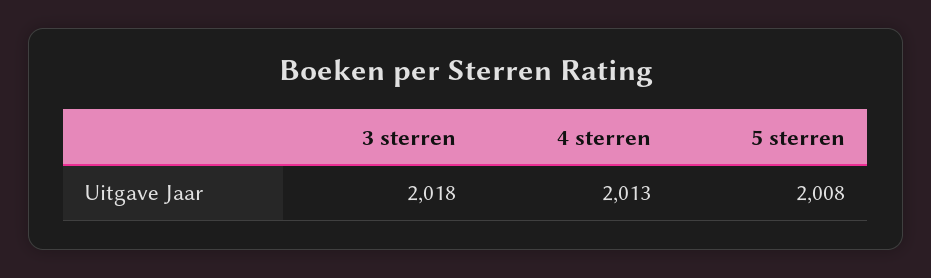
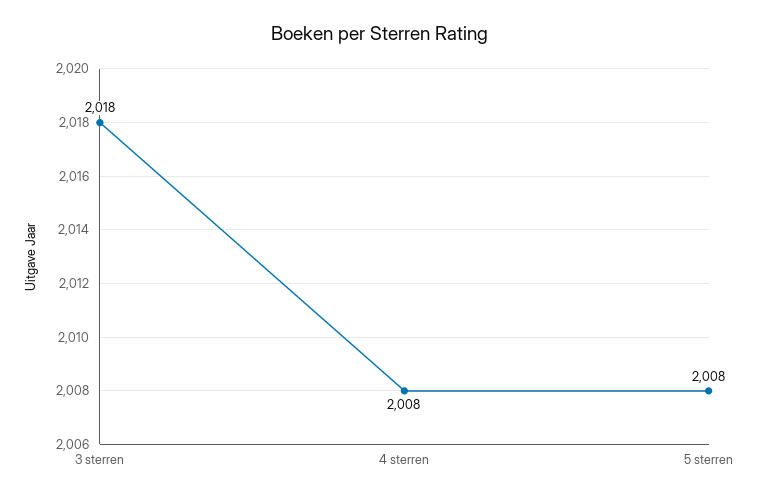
4 sterren: 2013 -> 2008

